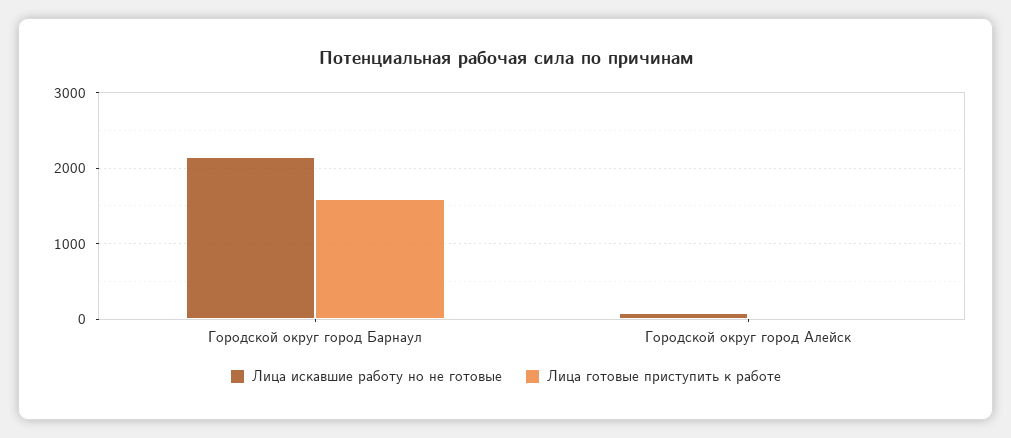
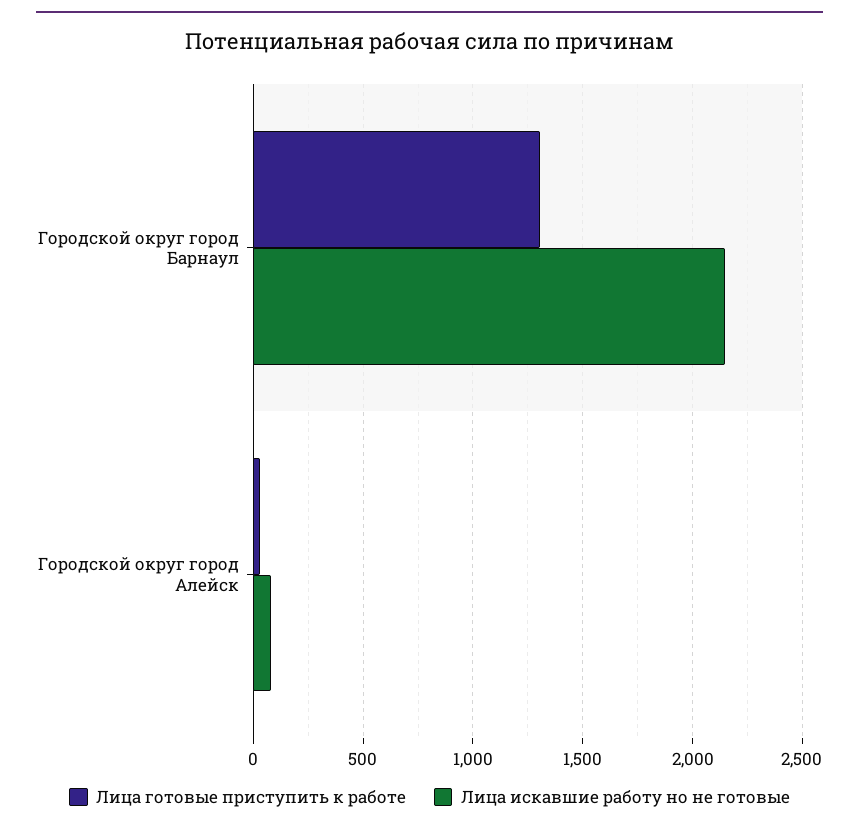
Лица готовые приступить к работе, Городской округ город Барнаул: 1600 -> 1300

